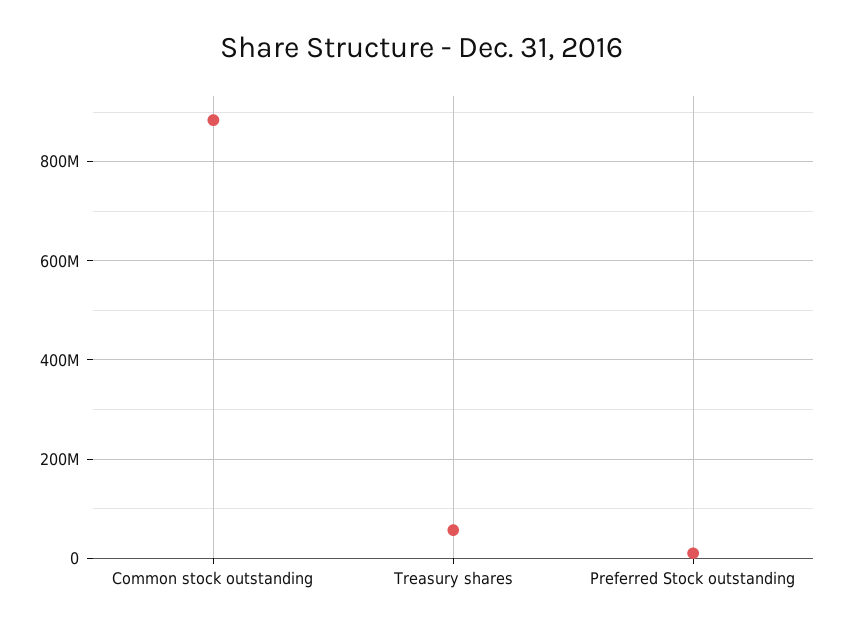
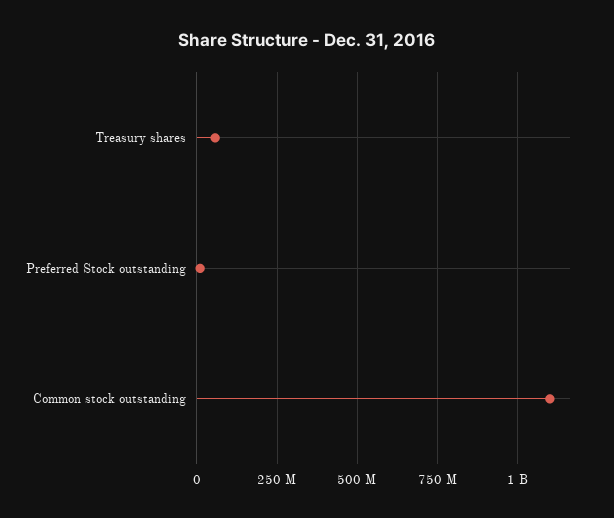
Common stock outstanding: 880000000 -> 1100000000

